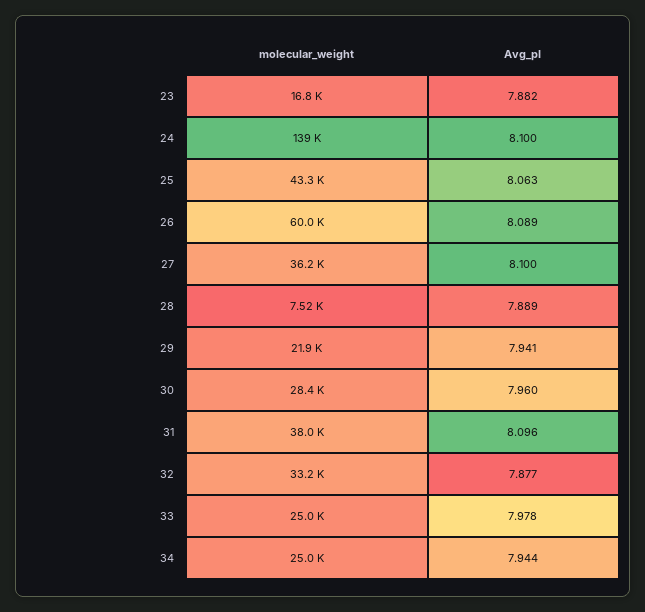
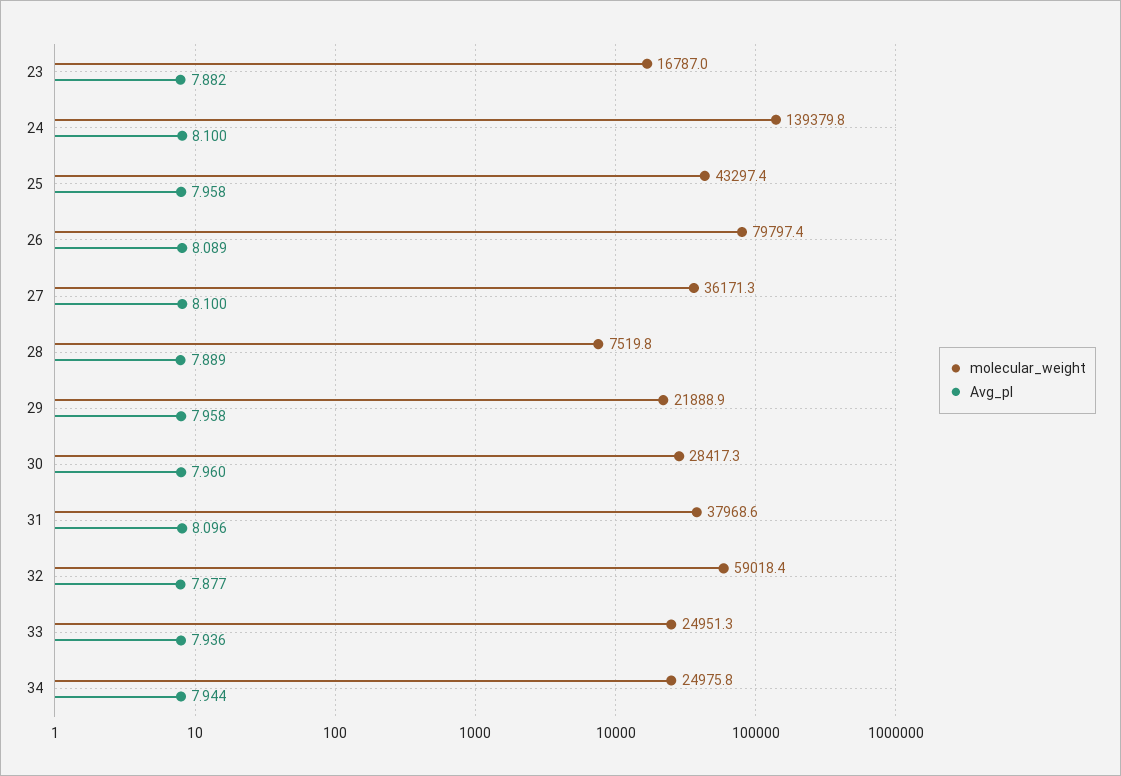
Avg_pI, 25: 8.063 -> 7.958
molecular_weight, 26: 60000 -> 79797.4
Avg_pI, 29: 7.941 -> 7.958
molecular_weight, 32: 33200 -> 59018.4
Avg_pI, 33: 7.978 -> 7.936

